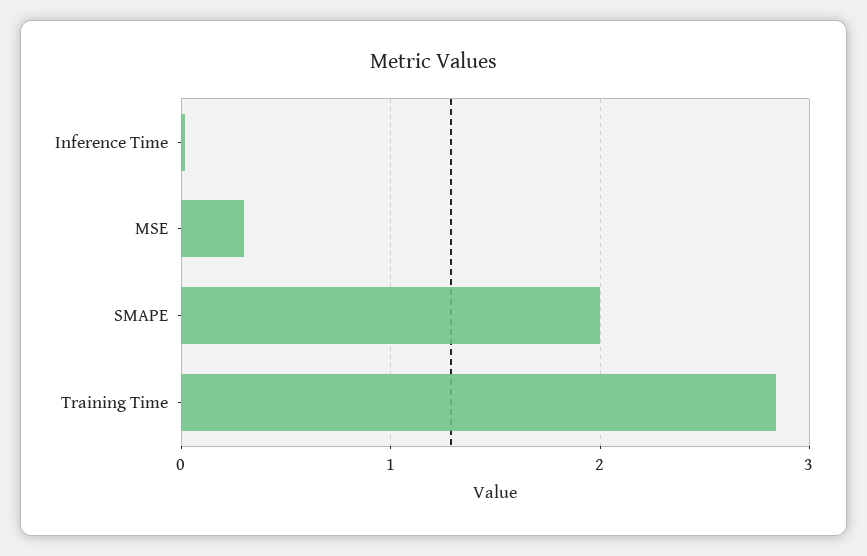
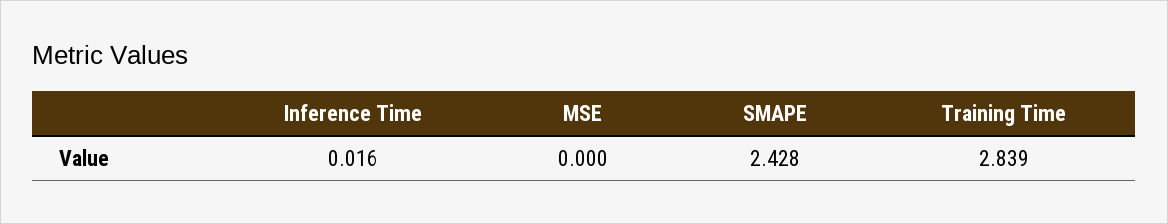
MSE: 0.3 -> 0
SMAPE: 2 -> 2.428

